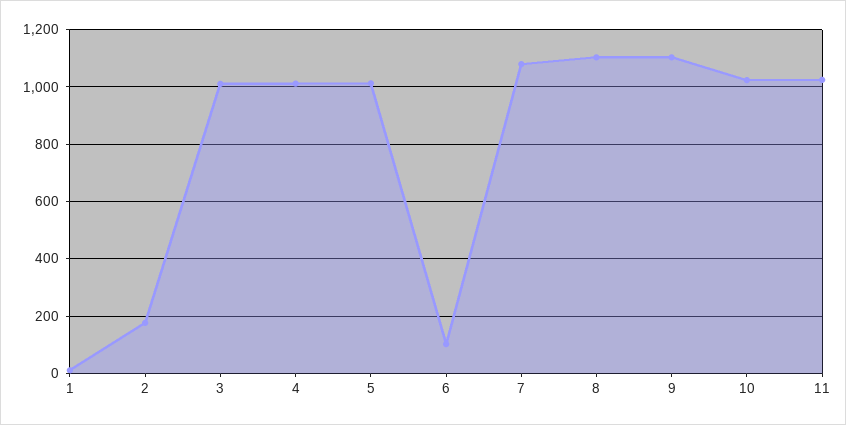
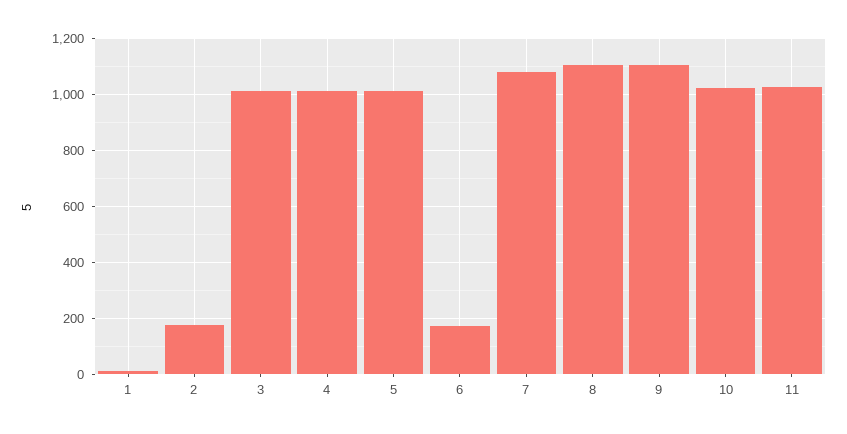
6: 100 -> 175

